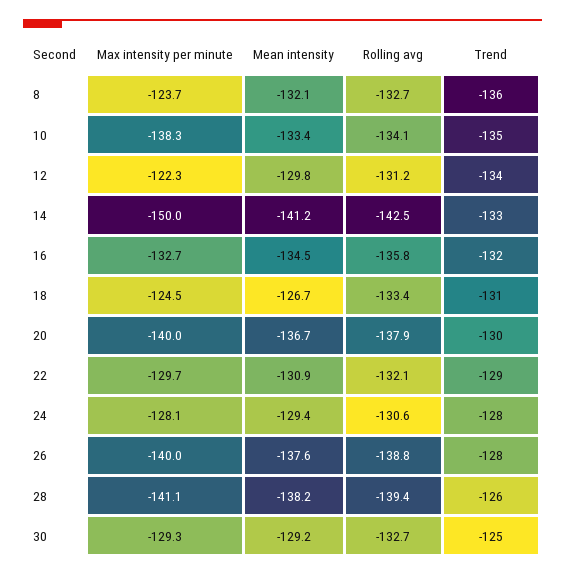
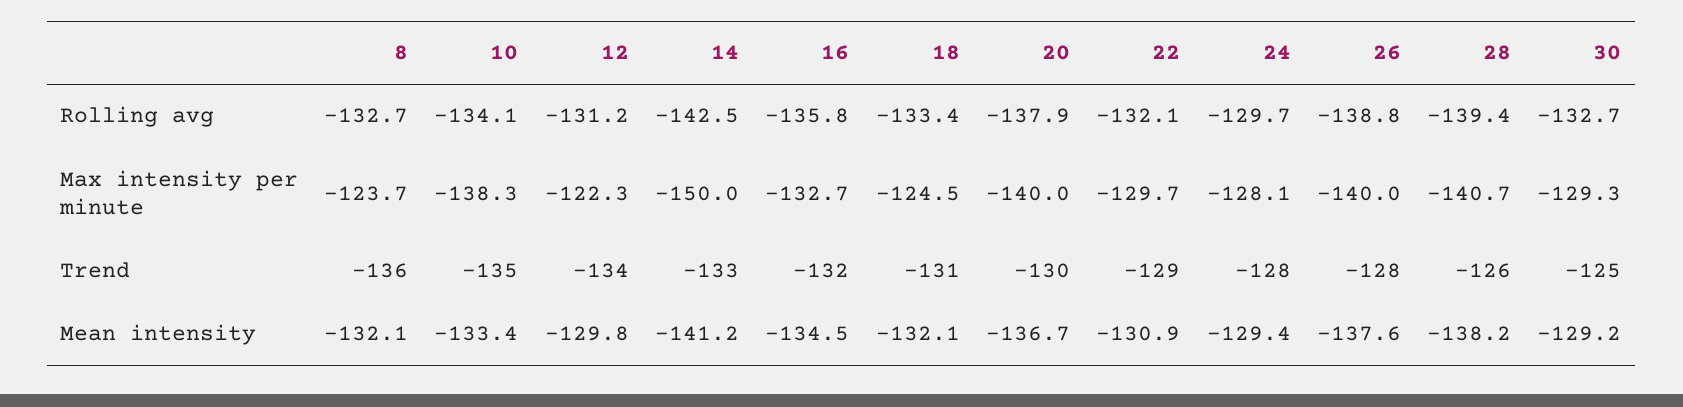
Mean intensity, 18: -126.7 -> -132.1
Rolling avg, 24: -130.6 -> -129.7
Max intensity per minute, 28: -141.1 -> -140.7

